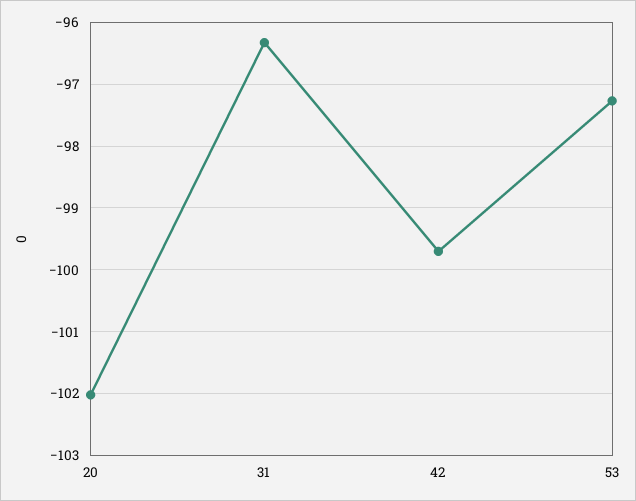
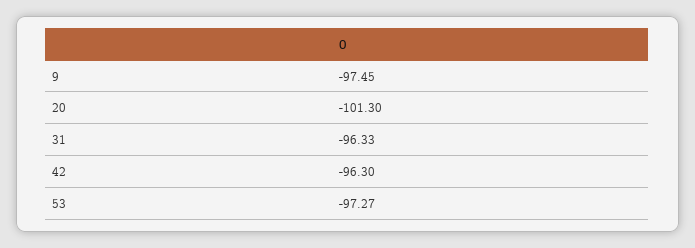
20: -102 -> -101.3
42: -99.7 -> -96.3
9: none -> -97.45

